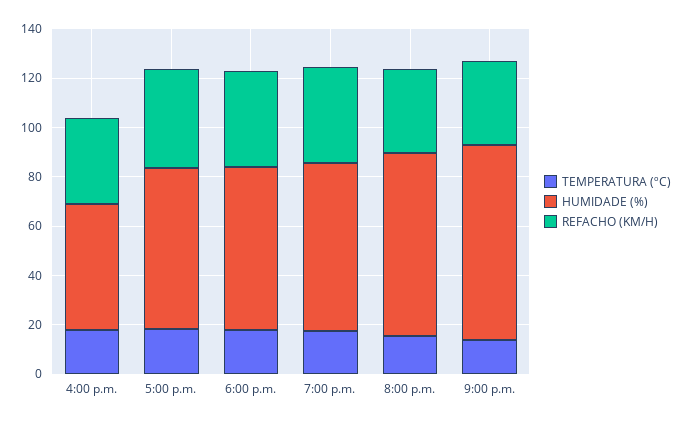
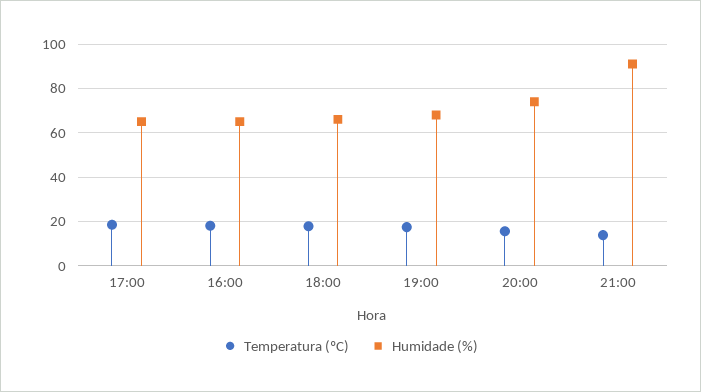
HUMIDADE (%), 4:00 p.m.: 50 -> 65
REFACHO (KM/H), 4:00 p.m.: 35 -> none
REFACHO (KM/H), 5:00 p.m.: 40 -> none
REFACHO (KM/H), 6:00 p.m.: 40 -> none
REFACHO (KM/H), 7:00 p.m.: 40 -> none
REFACHO (KM/H), 8:00 p.m.: 35 -> none
HUMIDADE (%), 9:00 p.m.: 80 -> 90
REFACHO (KM/H), 9:00 p.m.: 35 -> none

